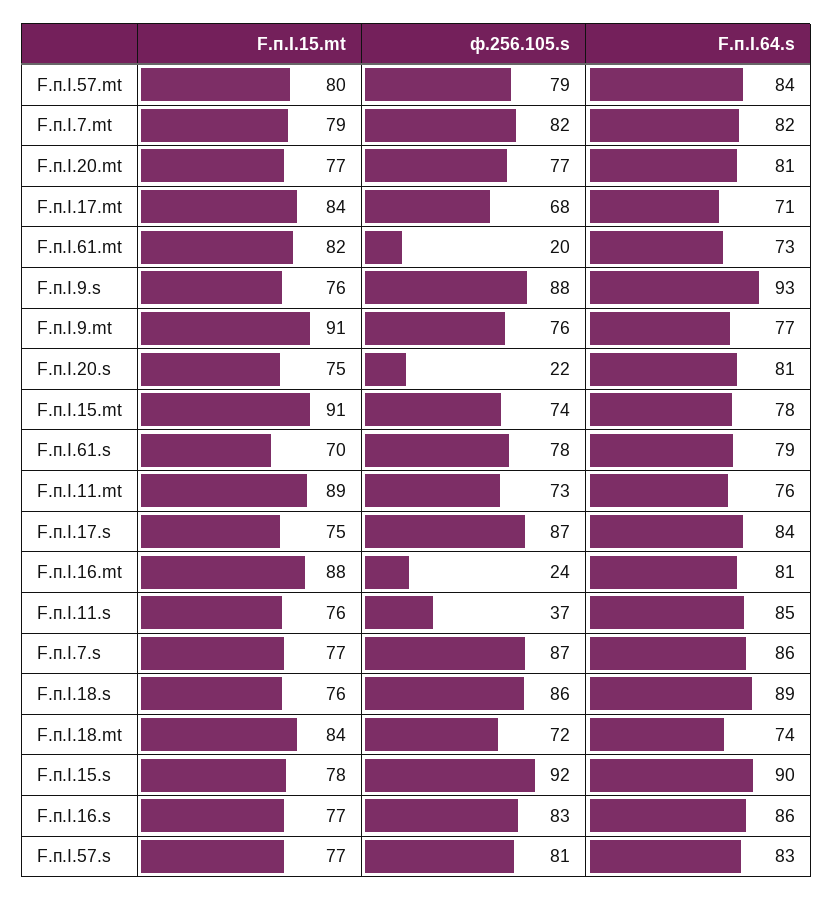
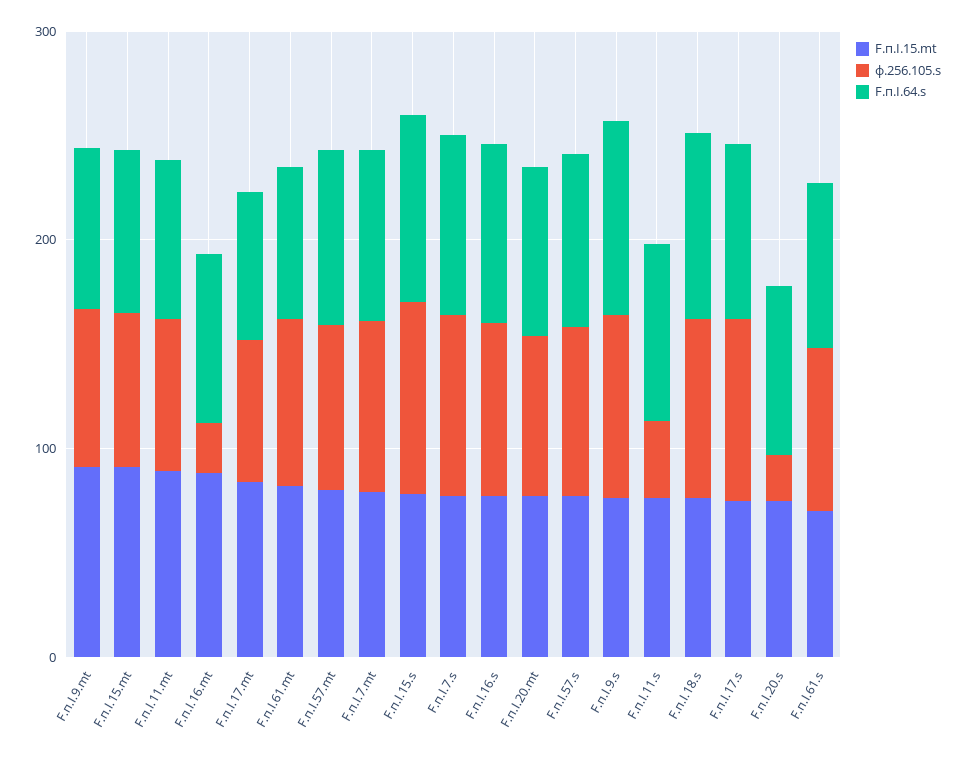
ф.256.105.s, F.п.I.61.mt: 20 -> 80
F.п.I.15.mt, F.п.I.18.mt: 84 -> none
ф.256.105.s, F.п.I.18.mt: 72 -> none
F.п.I.64.s, F.п.I.18.mt: 74 -> none

